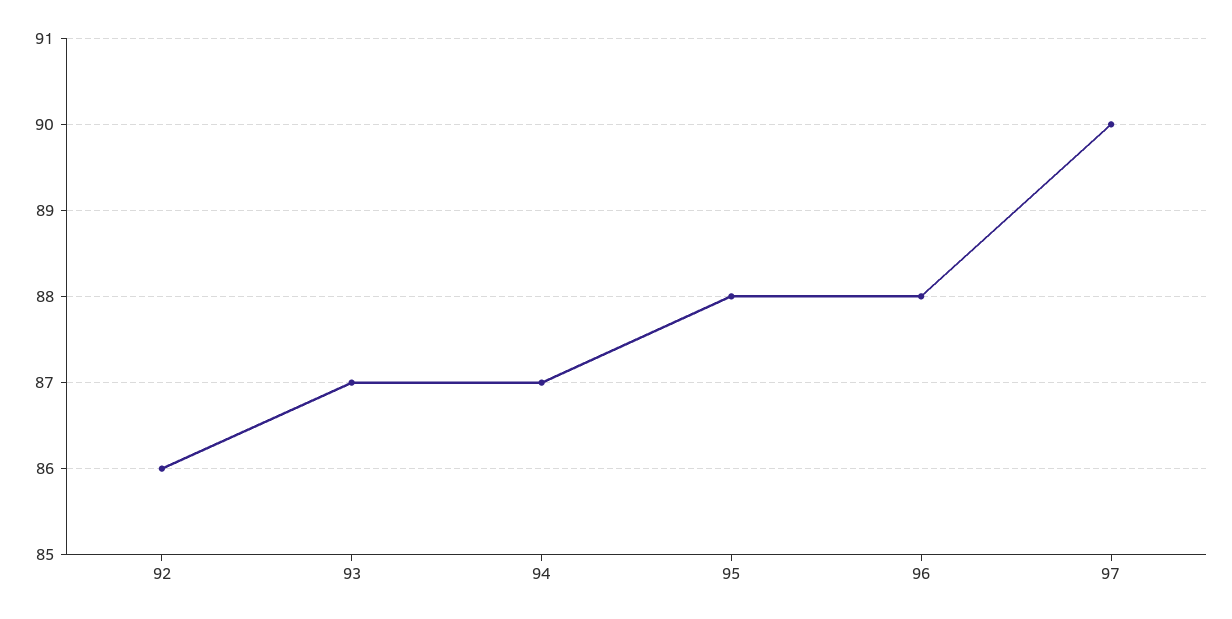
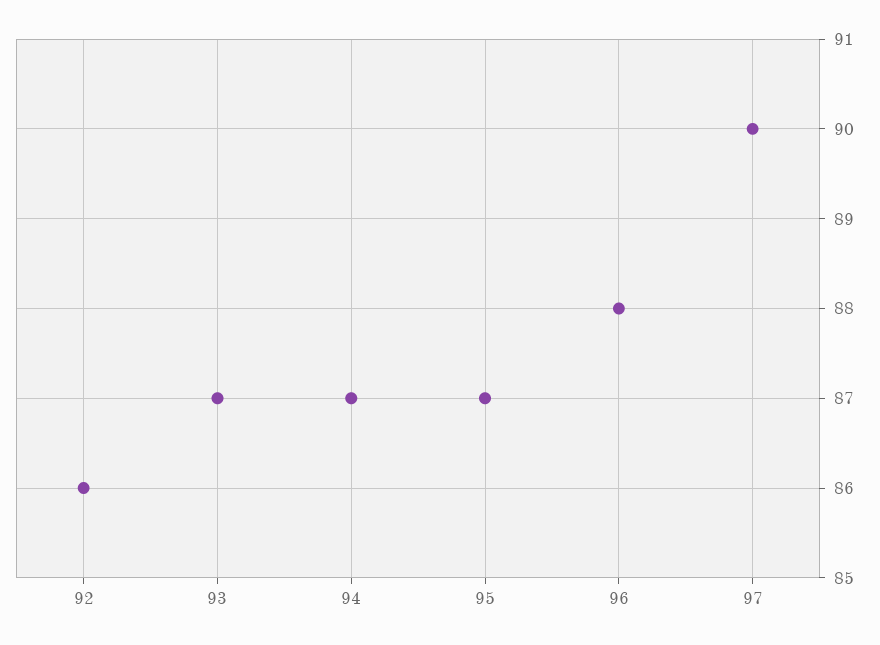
95: 88 -> 87

